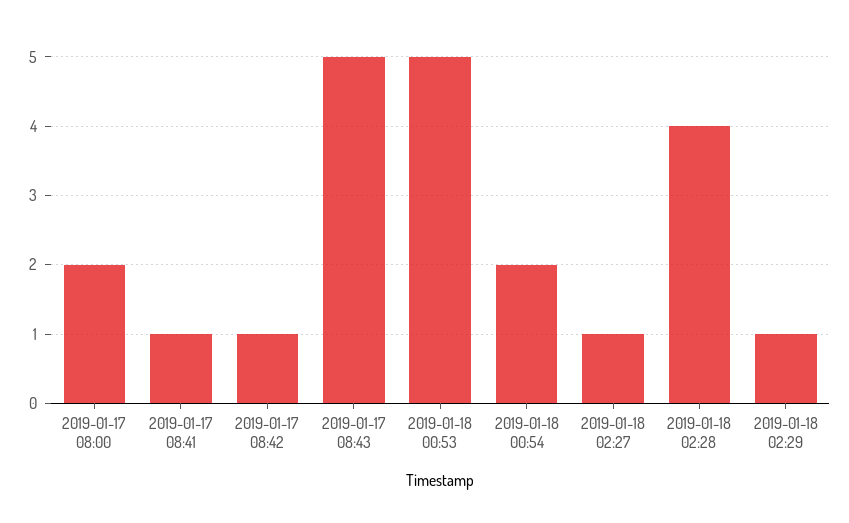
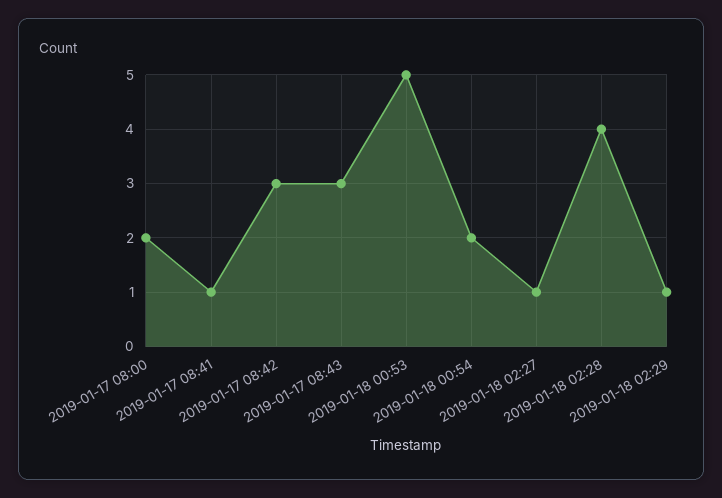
2019-01-17 08:42: 1 -> 3
2019-01-17 08:43: 5 -> 3

